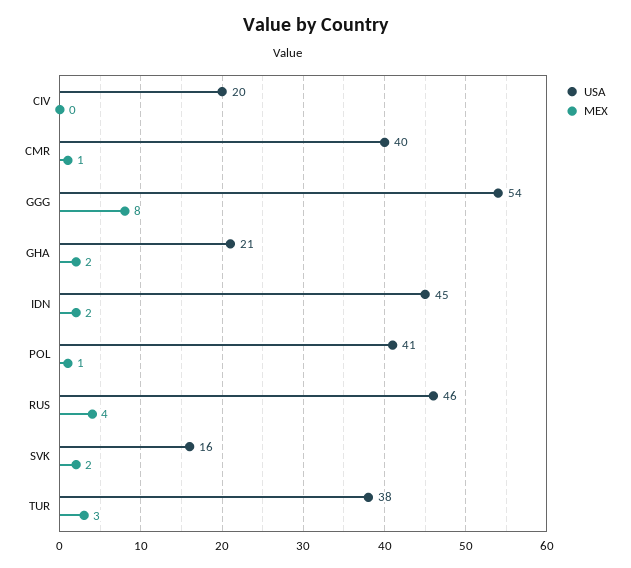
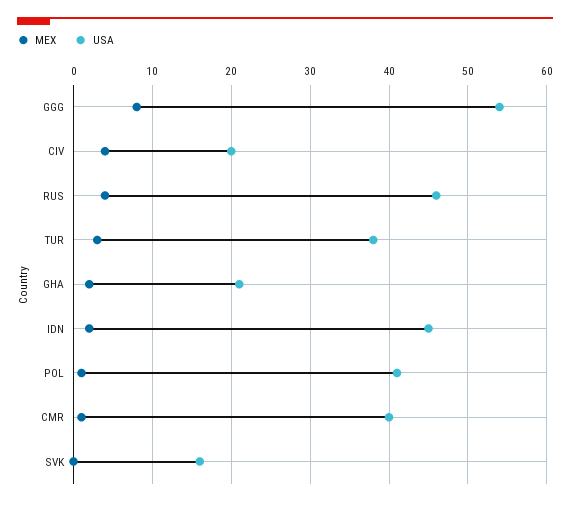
MEX, CIV: 0 -> 4
MEX, SVK: 2 -> 0

